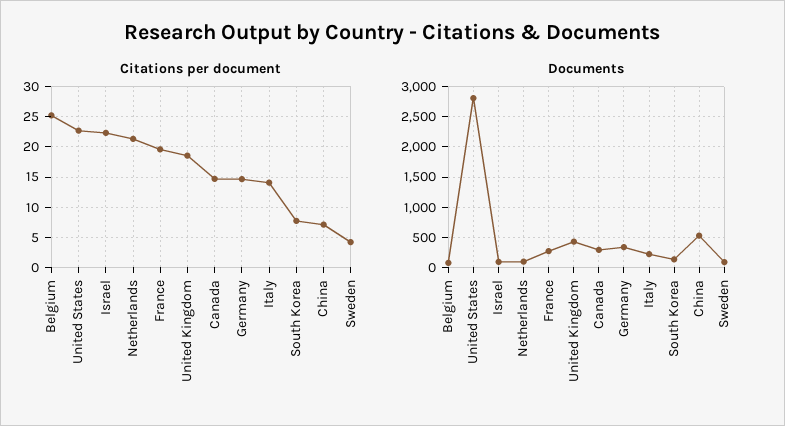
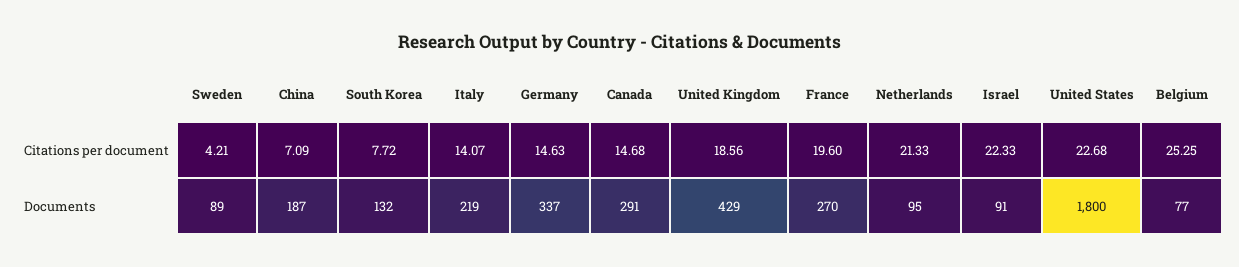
Documents, United States: 2800 -> 1800
Documents, China: 500 -> 187

